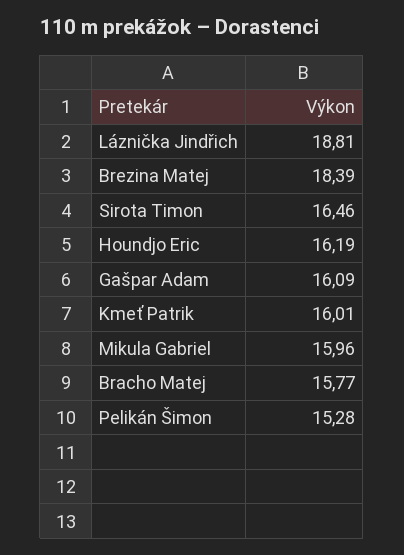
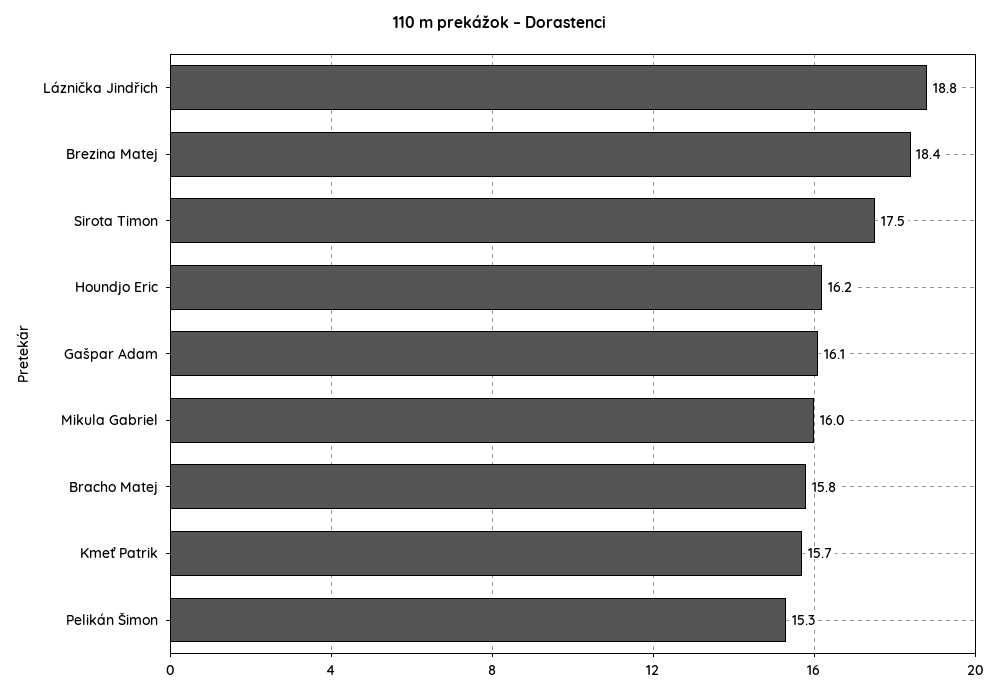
Sirota Timon: 16.46 -> 17.5
Kmeť Patrik: 16.01 -> 15.7

